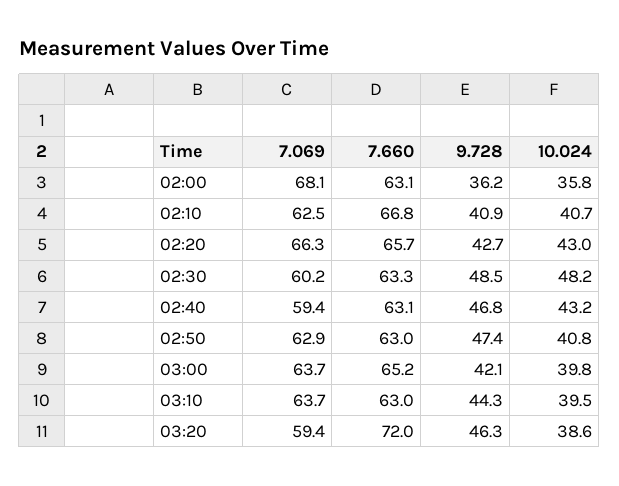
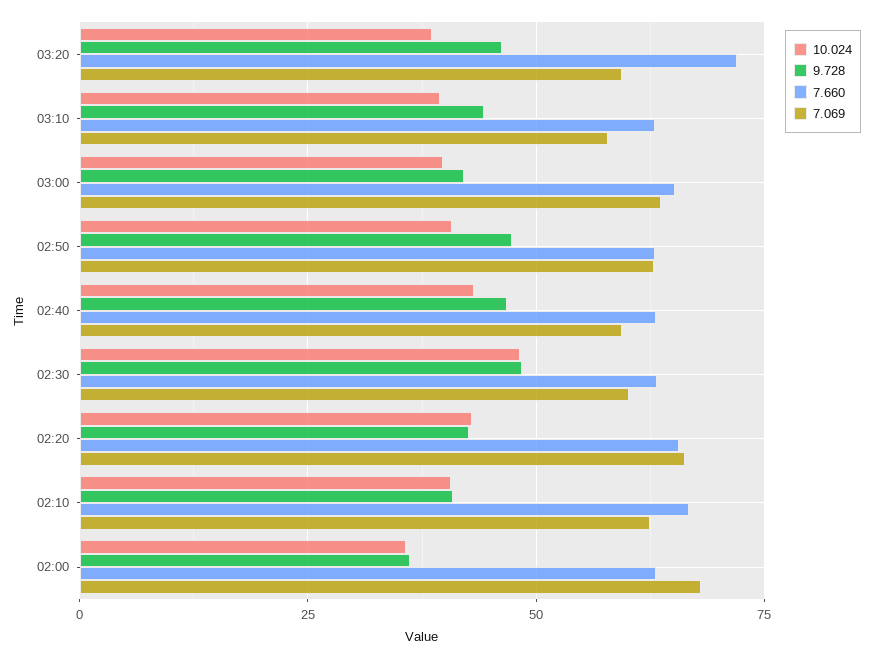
7.069, 03:10: 63.7 -> 57.5

